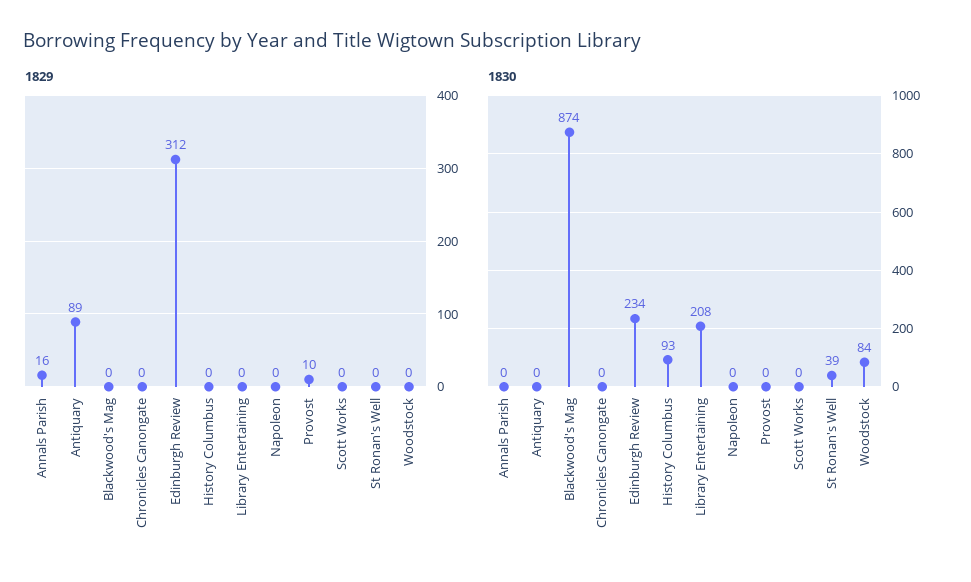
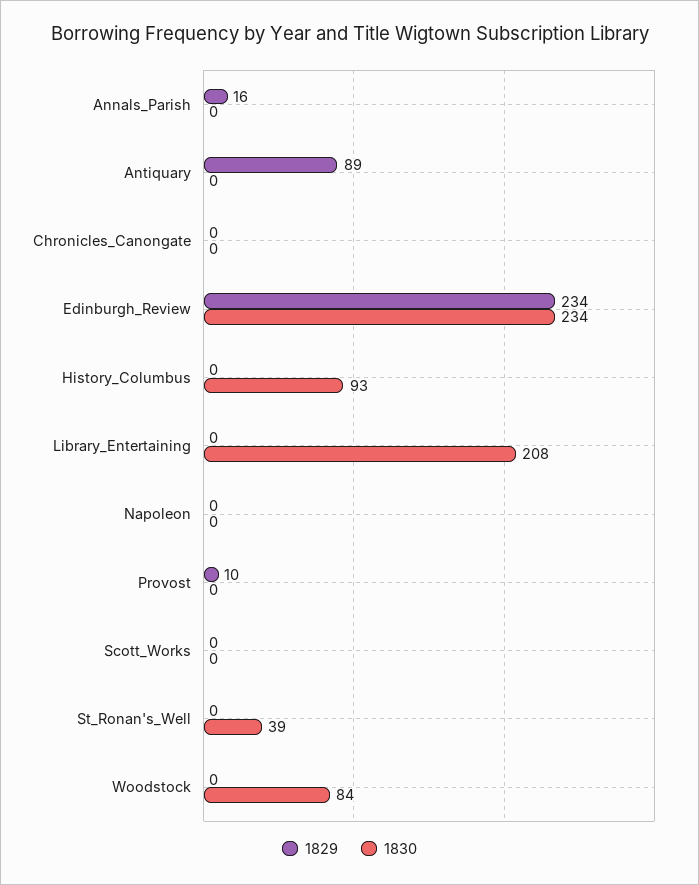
1829, Blackwood's Mag: 0 -> none
1829, Edinburgh Review: 312 -> 234
1830, Blackwood's Mag: 874 -> none

